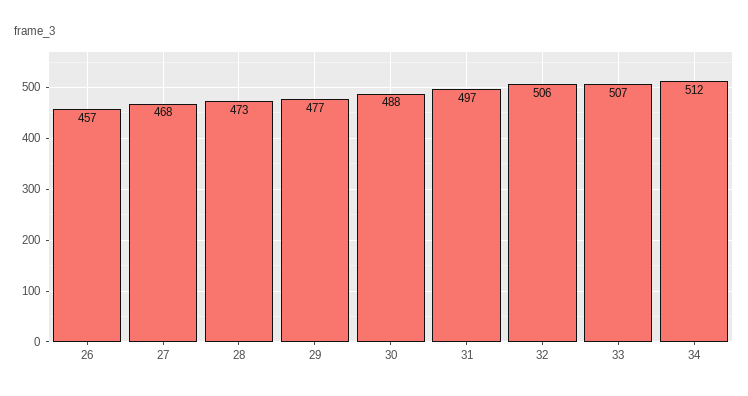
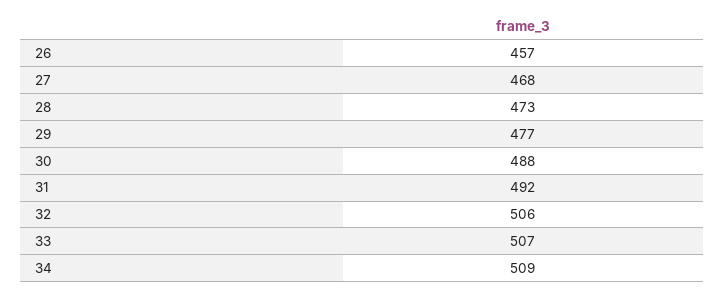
31: 497 -> 492
34: 512 -> 509

